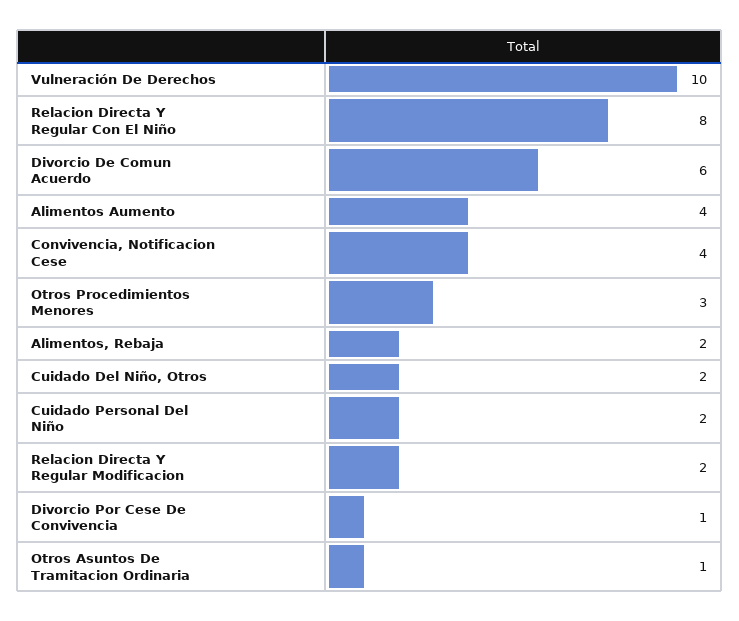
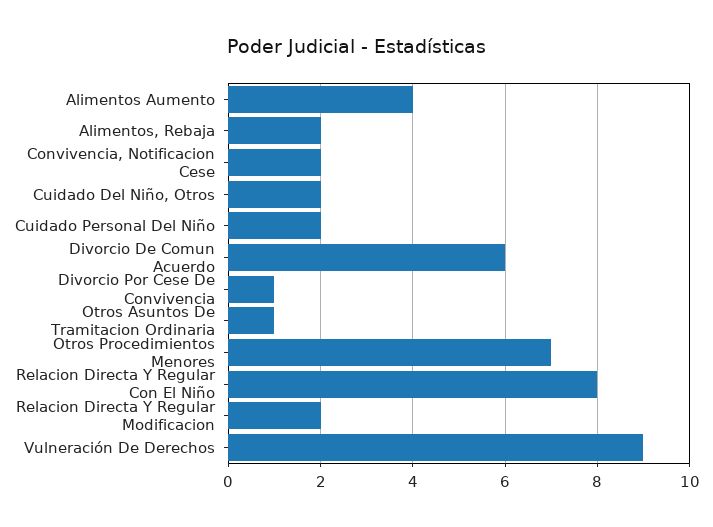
Vulneración De Derechos: 10 -> 9
Convivencia, Notificacion Cese: 4 -> 2
Otros Procedimientos Menores: 3 -> 7

